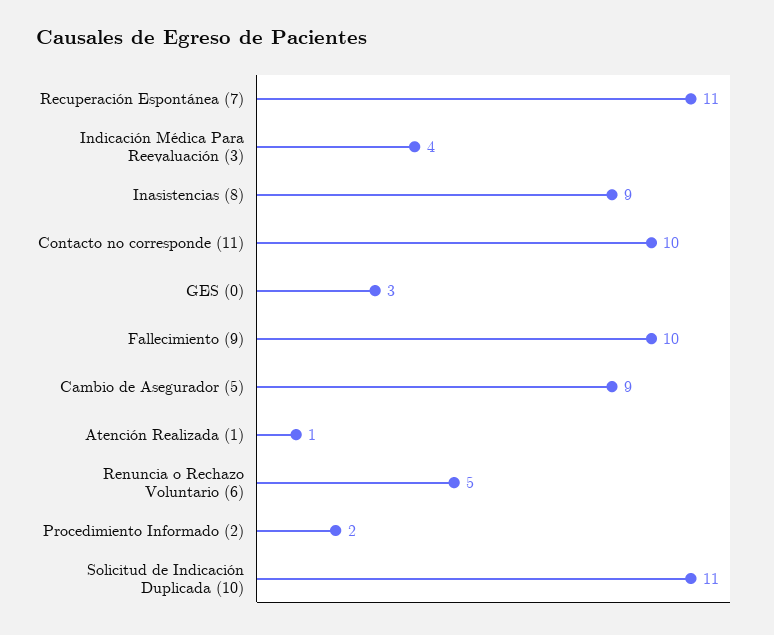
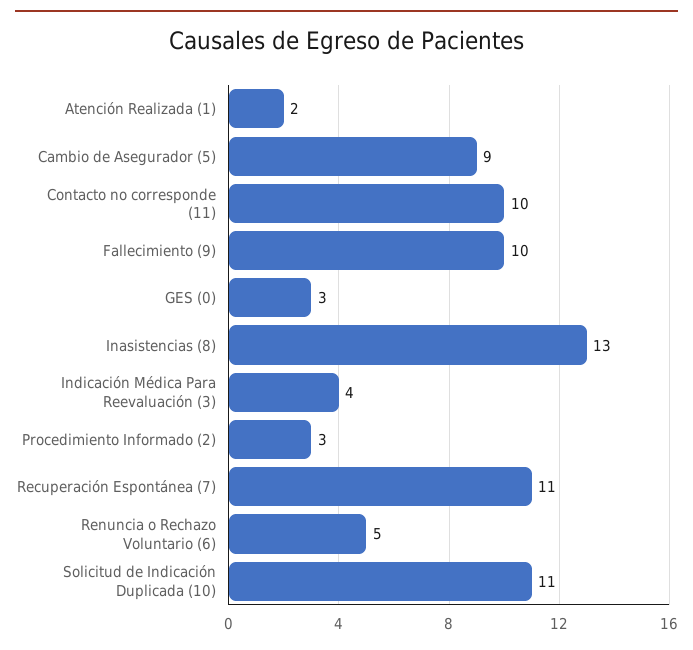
Inasistencias (8): 9 -> 13
Atención Realizada (1): 1 -> 2
Procedimiento Informado (2): 2 -> 3

